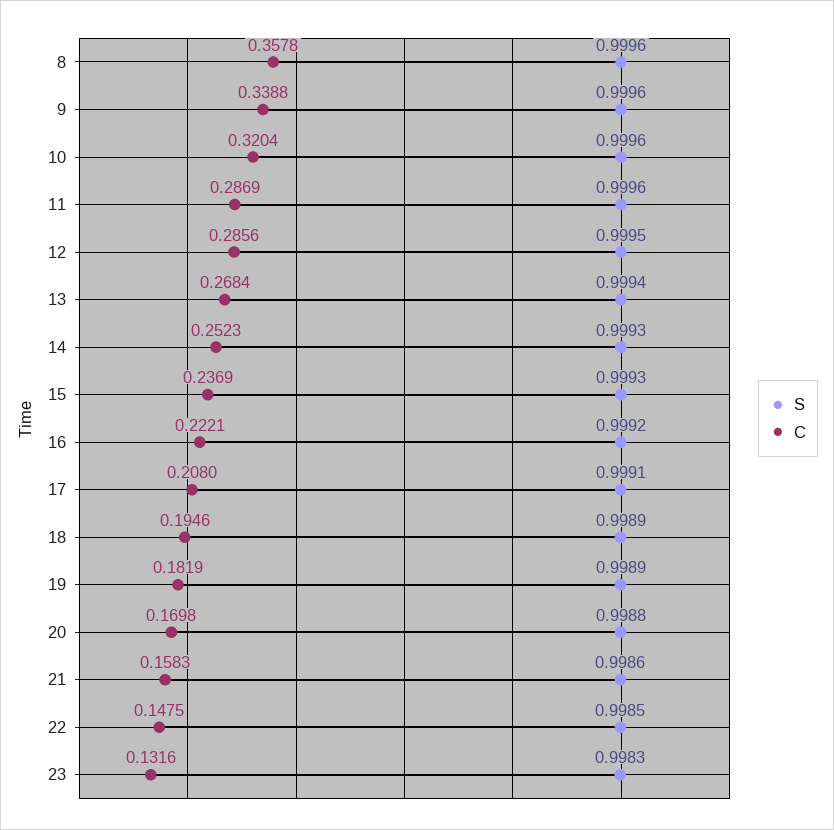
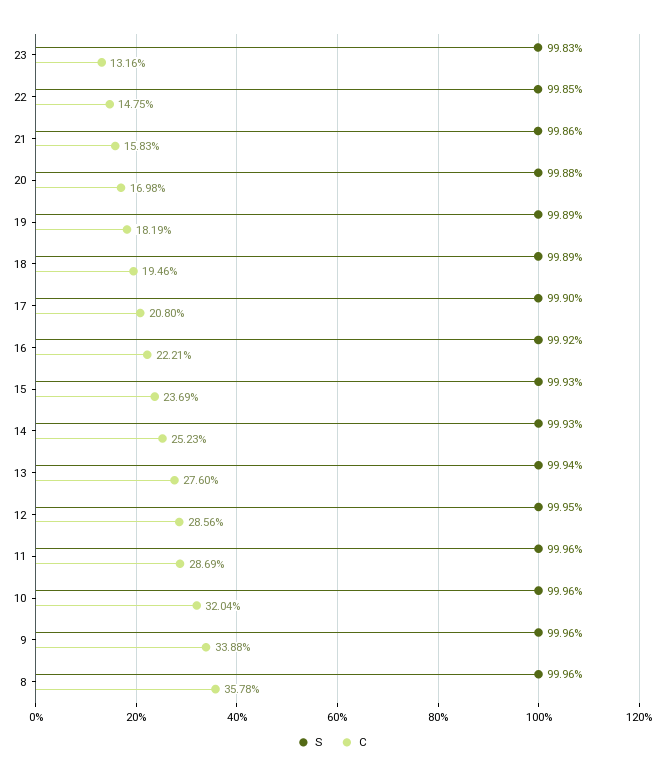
C, 13: 0.2684 -> 0.276
S, 17: 0.9991 -> 0.999

